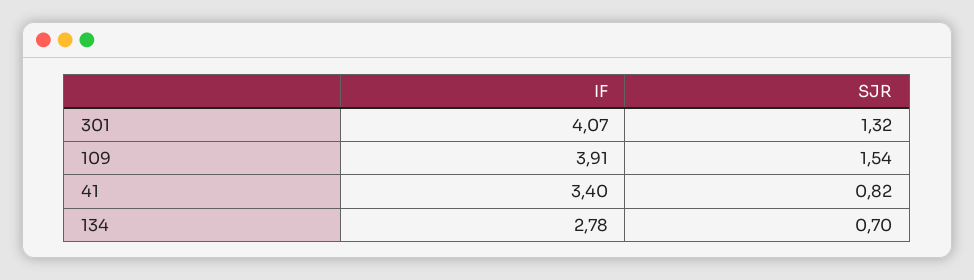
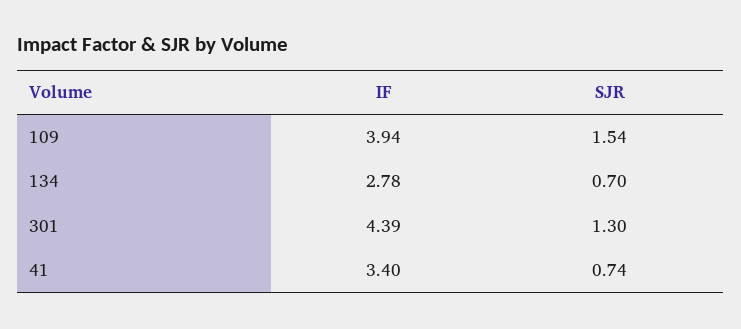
IF, 301: 4.07 -> 4.39
SJR, 301: 1.32 -> 1.3
IF, 109: 3.91 -> 3.94
SJR, 41: 0.82 -> 0.74

